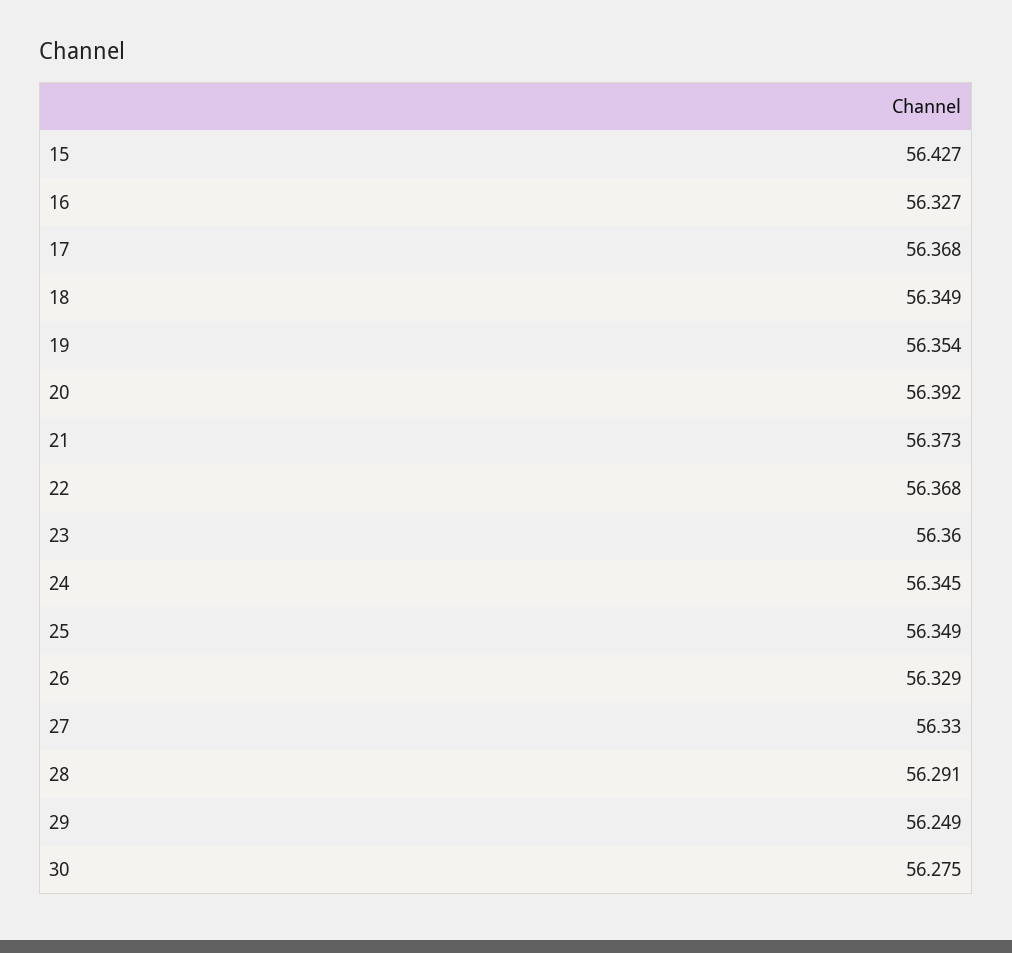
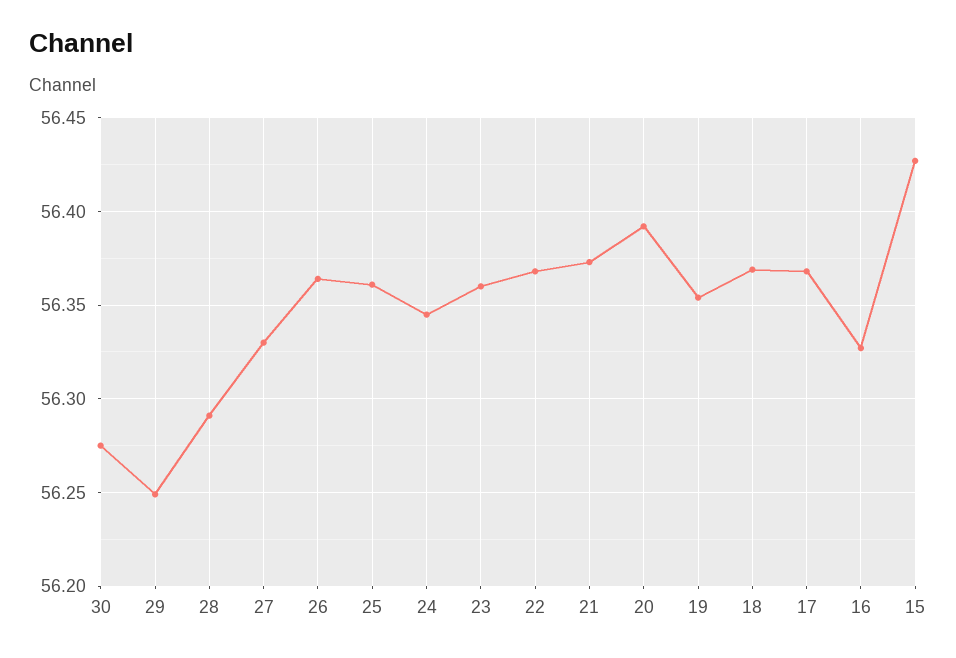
18: 56.349 -> 56.37
25: 56.349 -> 56.36
26: 56.329 -> 56.365

